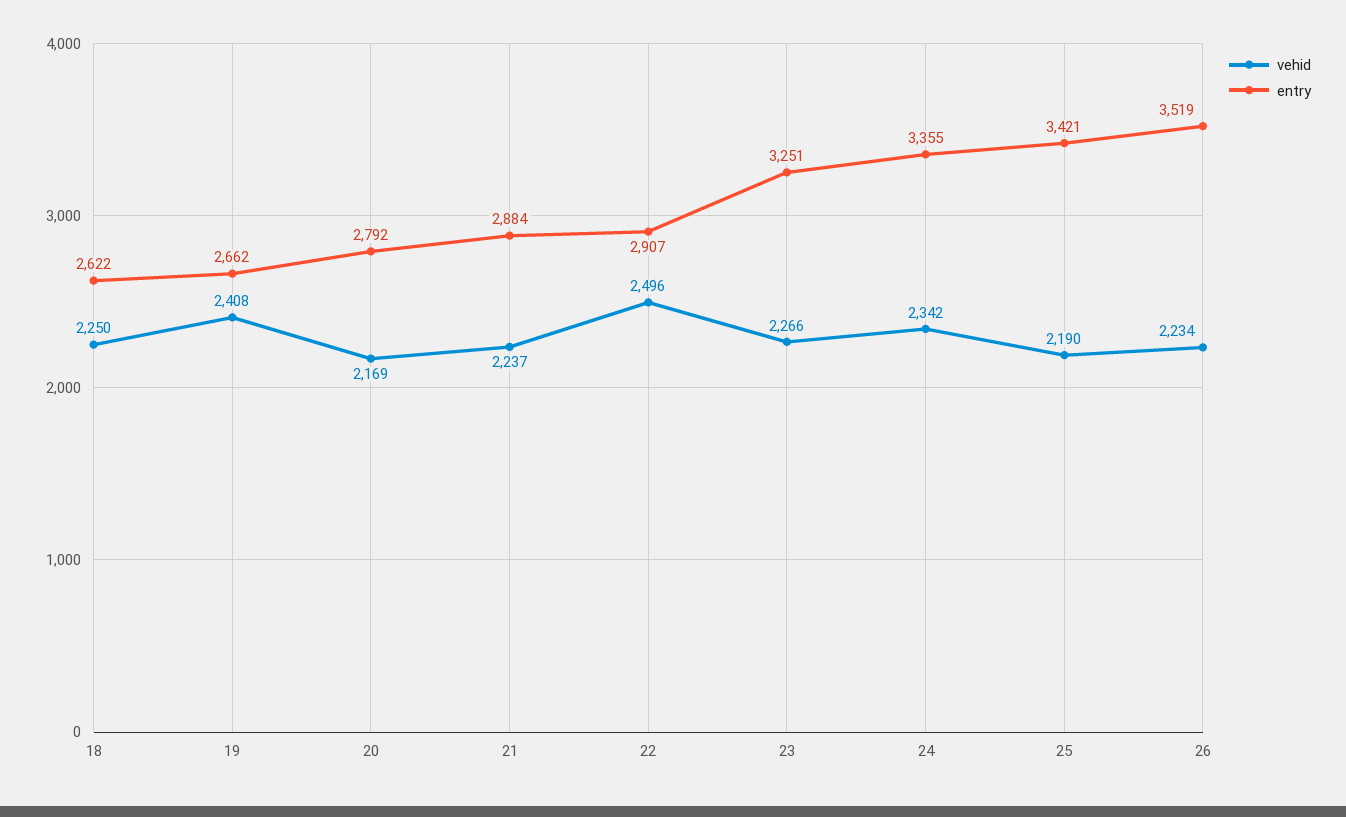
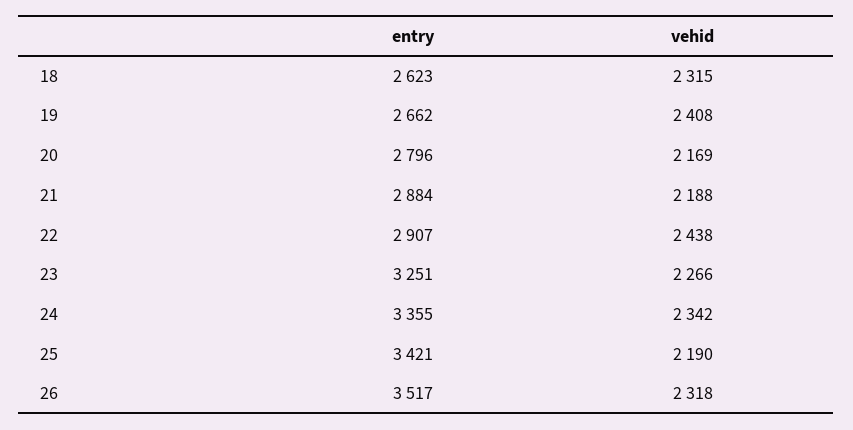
vehid, 18: 2250 -> 2315
entry, 18: 2622 -> 2623
entry, 20: 2792 -> 2796
vehid, 21: 2237 -> 2188
vehid, 22: 2496 -> 2438
vehid, 26: 2234 -> 2318
entry, 26: 3519 -> 3517

